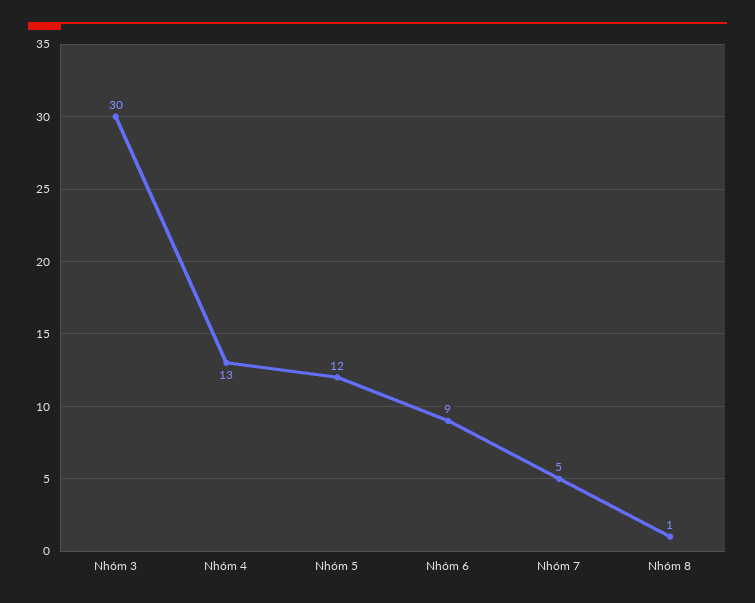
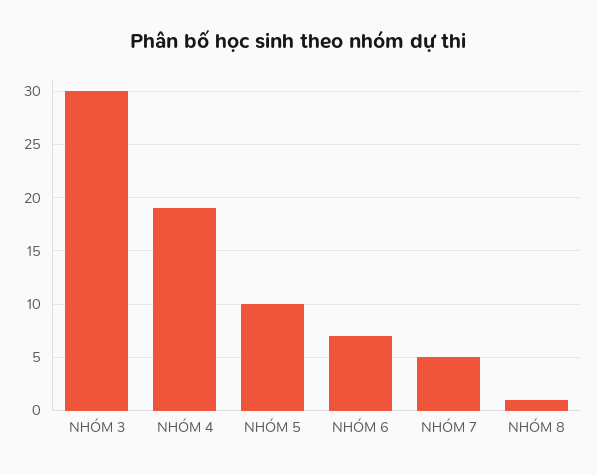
Nhóm 4: 13 -> 19
Nhóm 5: 12 -> 10
Nhóm 6: 9 -> 7

